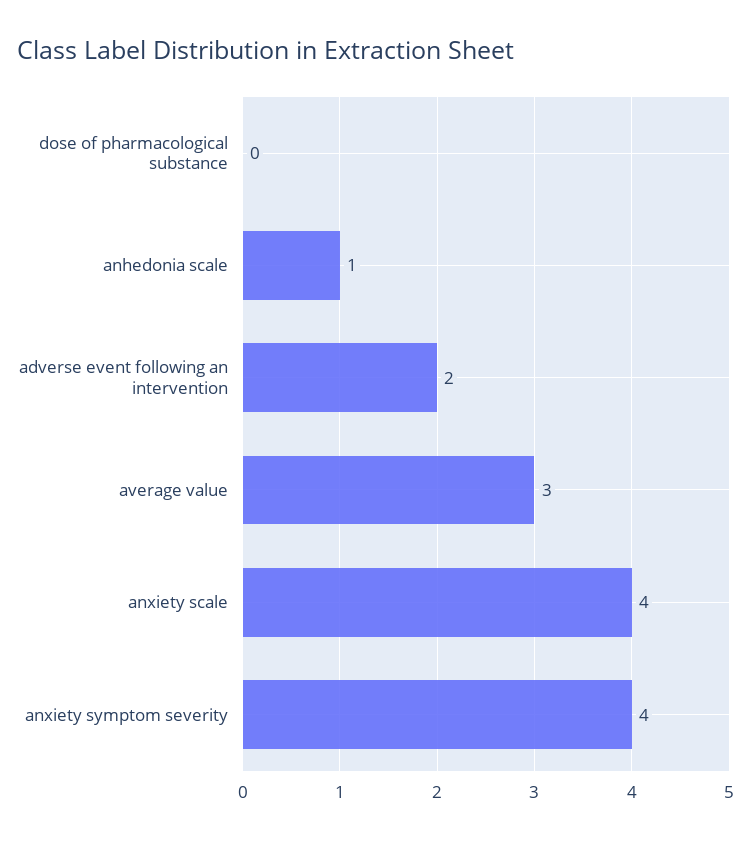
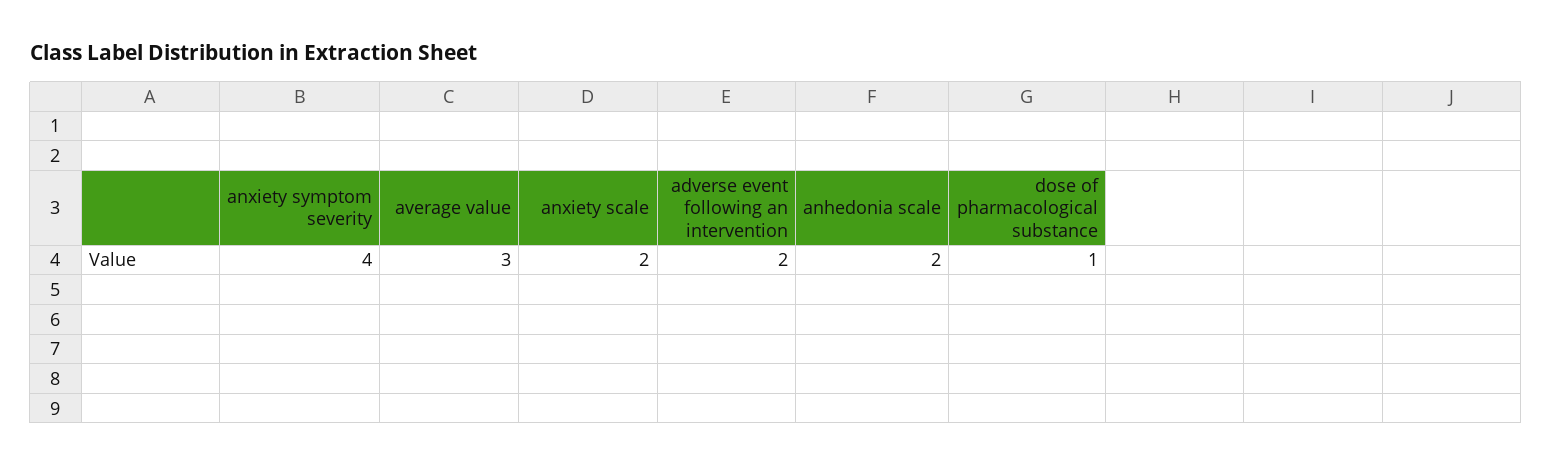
dose of pharmacological substance: 0 -> 1
anhedonia scale: 1 -> 2
anxiety scale: 4 -> 2

